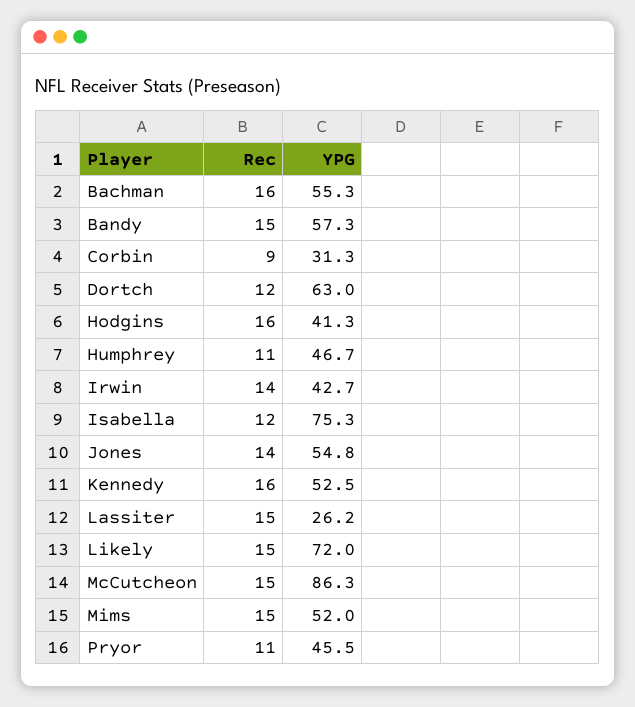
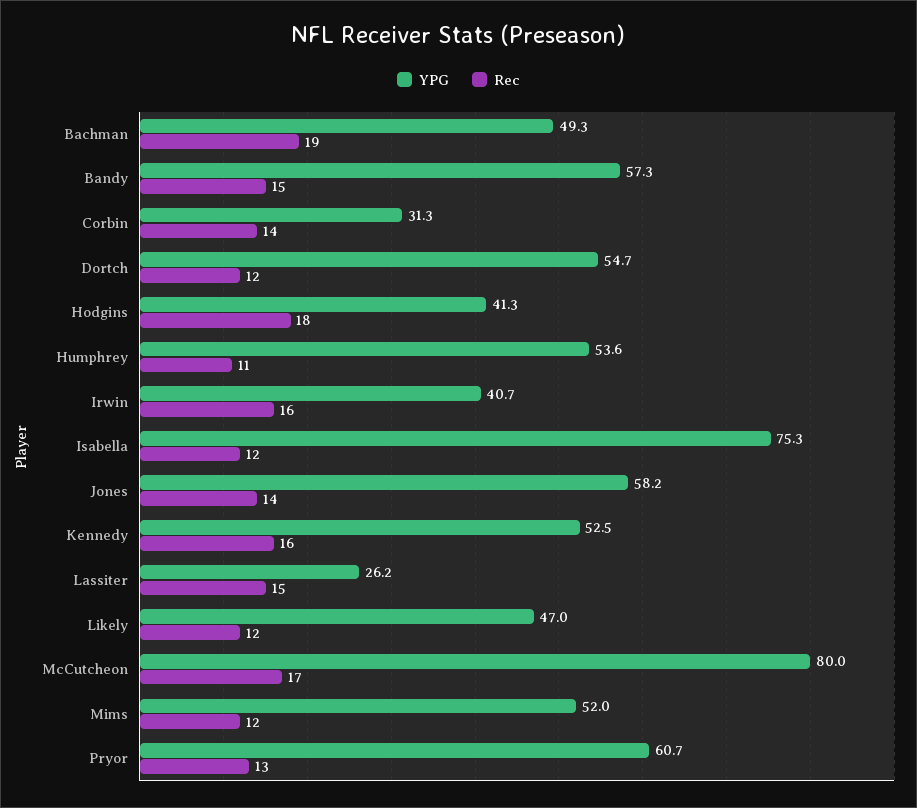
Rec, Bachman: 16 -> 19
YPG, Bachman: 55.3 -> 49.3
Rec, Corbin: 9 -> 14
YPG, Dortch: 63 -> 54.7
Rec, Hodgins: 16 -> 18
YPG, Humphrey: 46.7 -> 53.6
Rec, Irwin: 14 -> 16
YPG, Irwin: 42.7 -> 40.7
YPG, Jones: 54.8 -> 58.2
Rec, Likely: 15 -> 12
YPG, Likely: 72 -> 47
Rec, McCutcheon: 15 -> 17
YPG, McCutcheon: 86.3 -> 80
Rec, Mims: 15 -> 12
Rec, Pryor: 11 -> 13
YPG, Pryor: 45.5 -> 60.7

